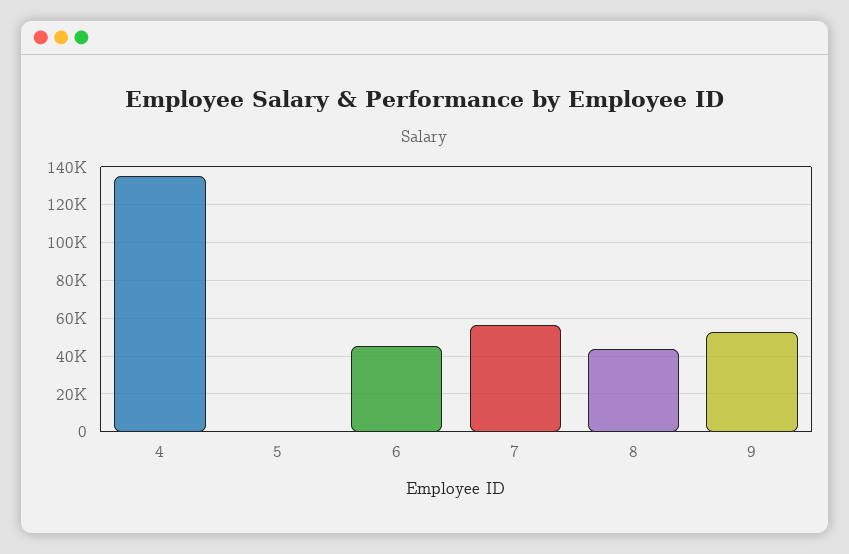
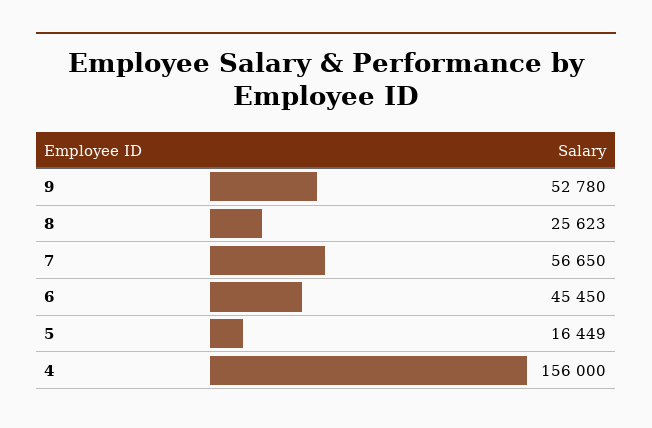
4: 135000 -> 156000
5: 0 -> 16449
8: 45000 -> 25623

